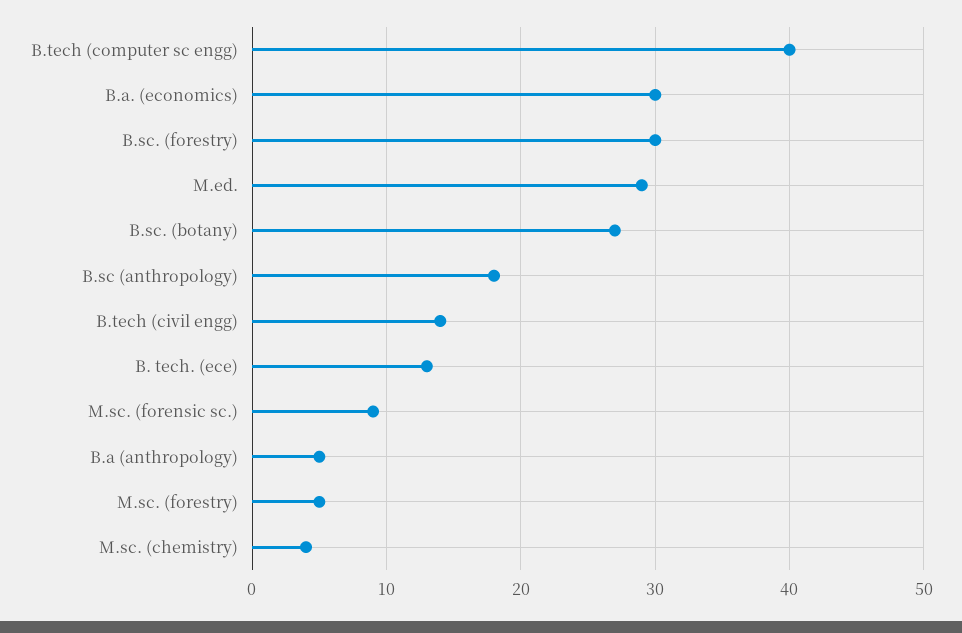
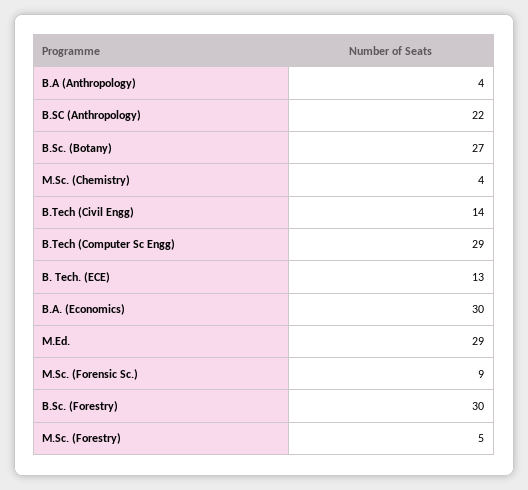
B.tech (computer sc engg): 40 -> 29
B.sc (anthropology): 18 -> 22
B.a (anthropology): 5 -> 4

